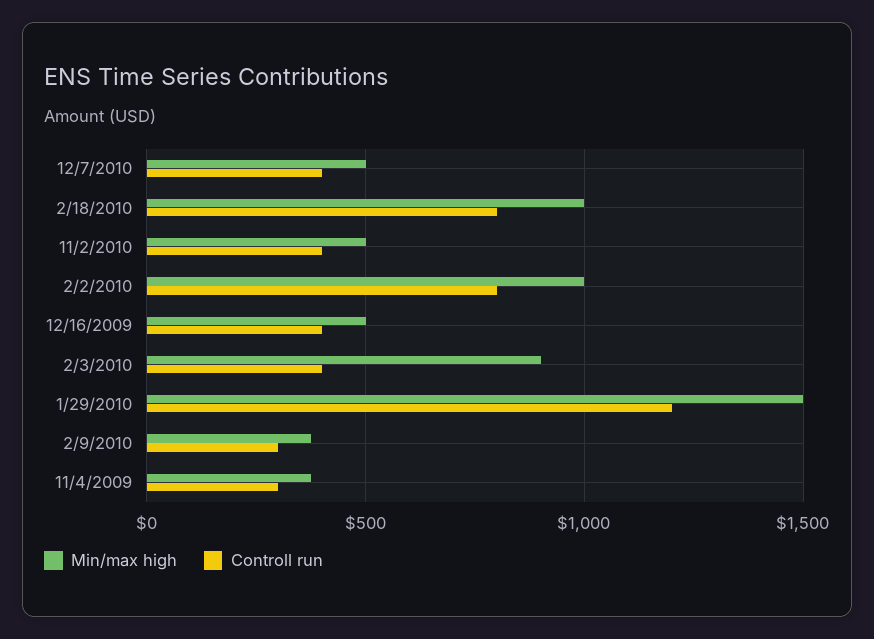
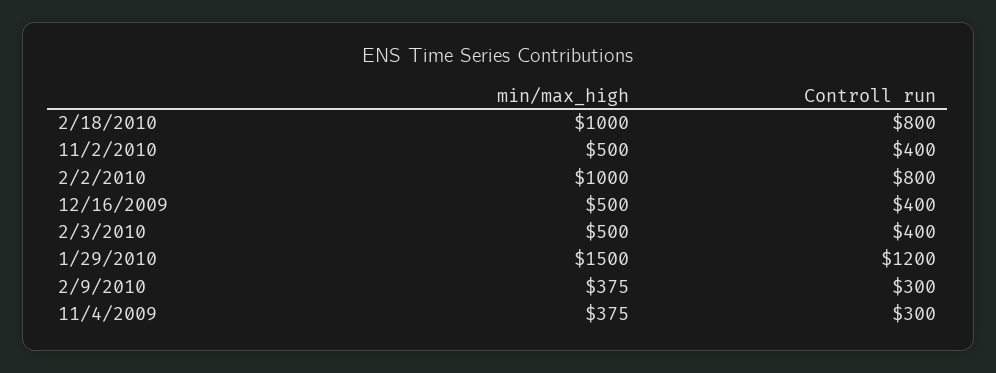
Min/max high, 12/7/2010: 500 -> none
Controll run, 12/7/2010: 400 -> none
Min/max high, 2/3/2010: 900 -> 500

